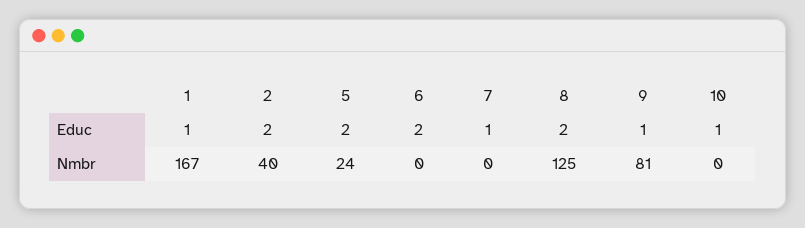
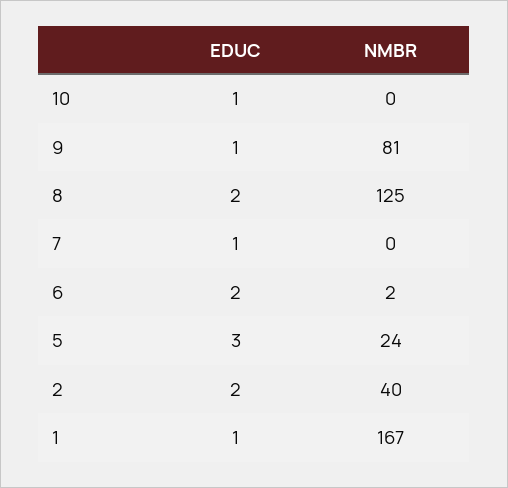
5, Educ: 2 -> 3
6, Nmbr: 0 -> 2

